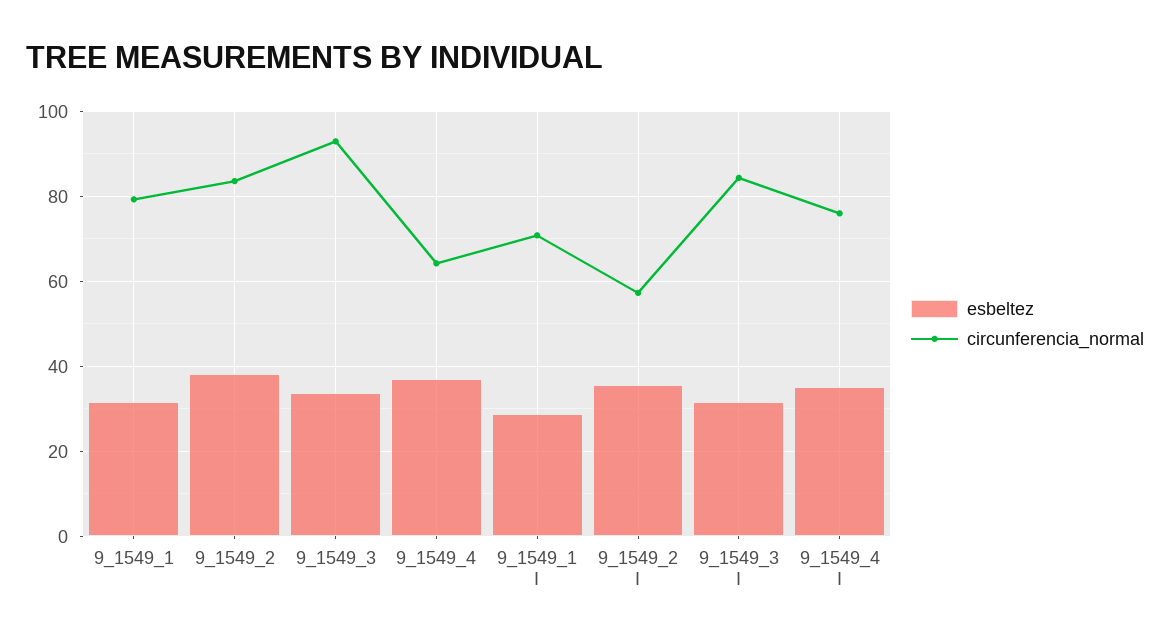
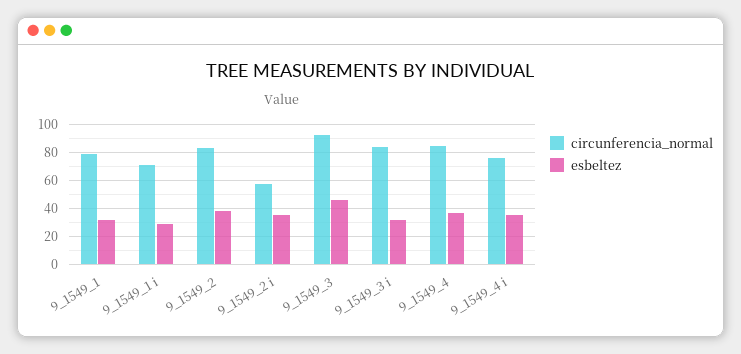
esbeltez, 9_1549_3: 34 -> 45
circunferencia_normal, 9_1549_4: 64 -> 85

